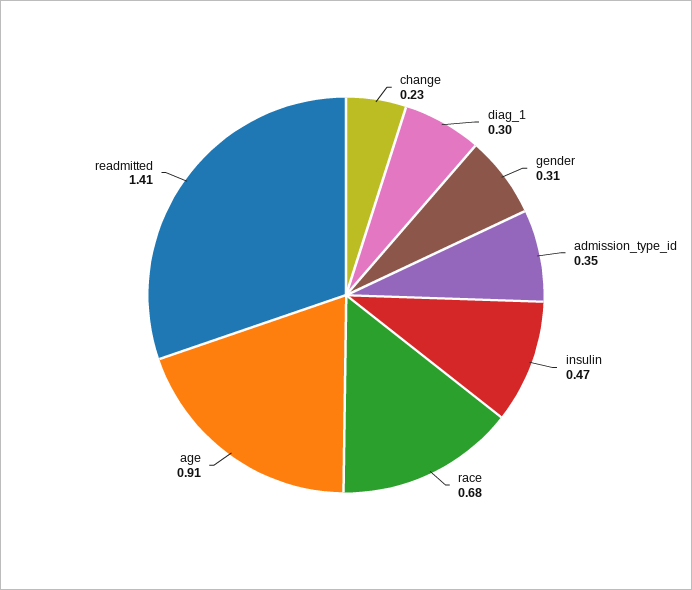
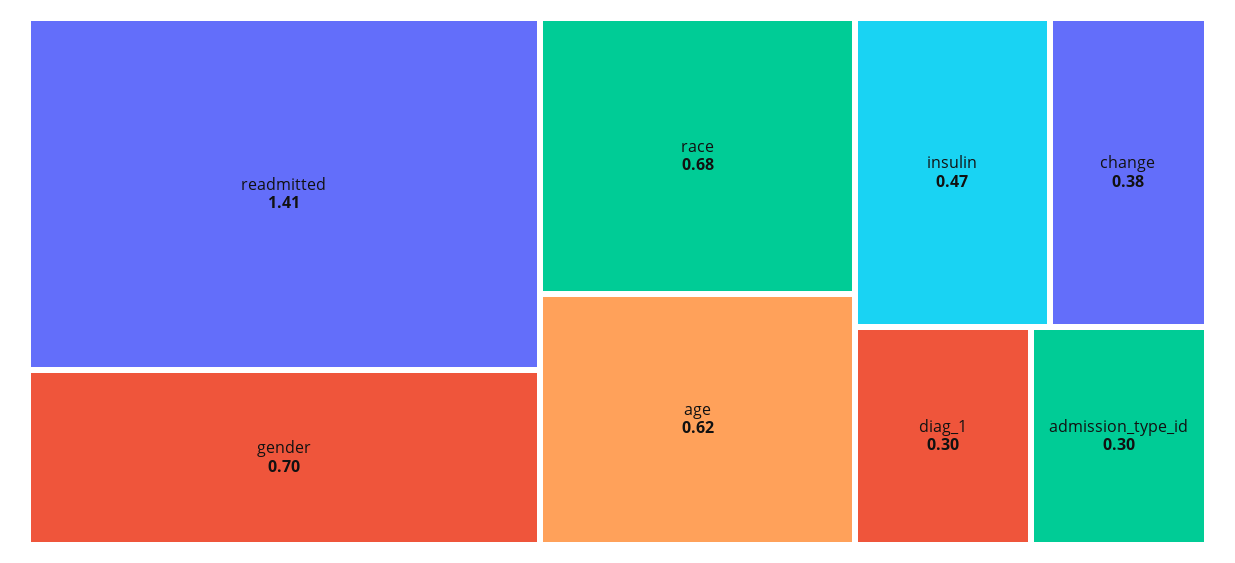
change: 0.23 -> 0.38
gender: 0.31 -> 0.7
admission_type_id: 0.35 -> 0.3
age: 0.91 -> 0.62

